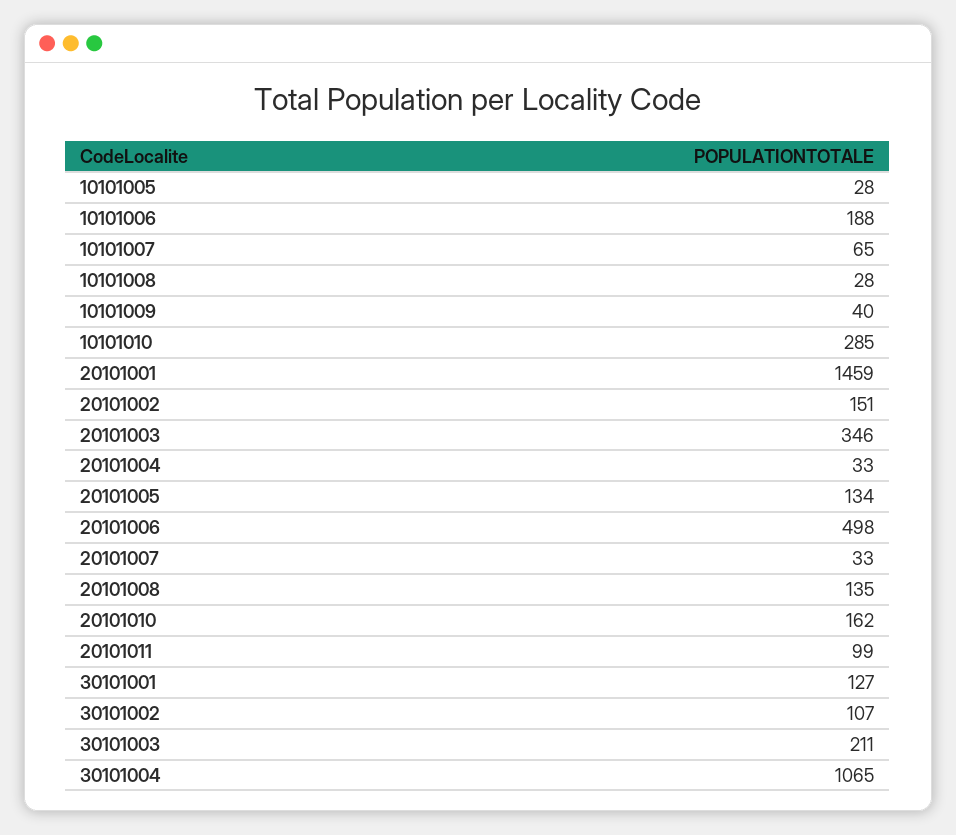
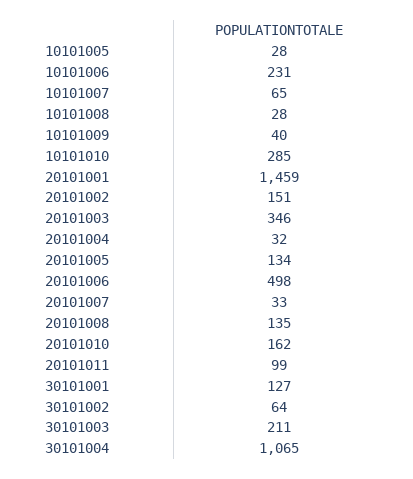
10101006: 188 -> 231
20101004: 33 -> 32
30101002: 107 -> 64

